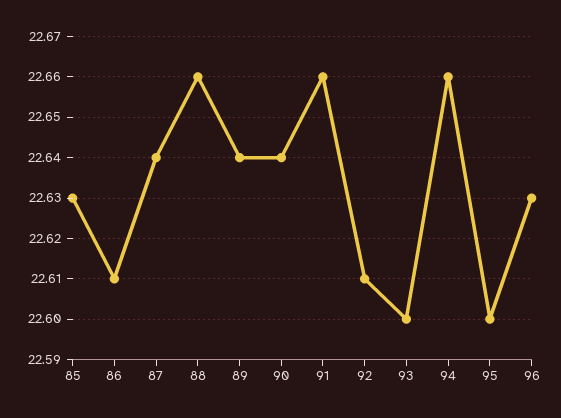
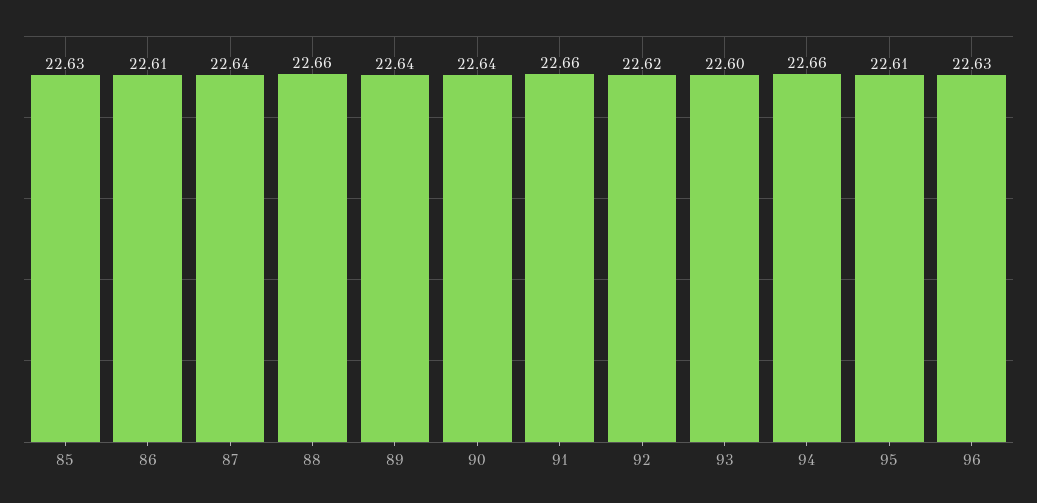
92: 22.61 -> 22.62
95: 22.6 -> 22.61

